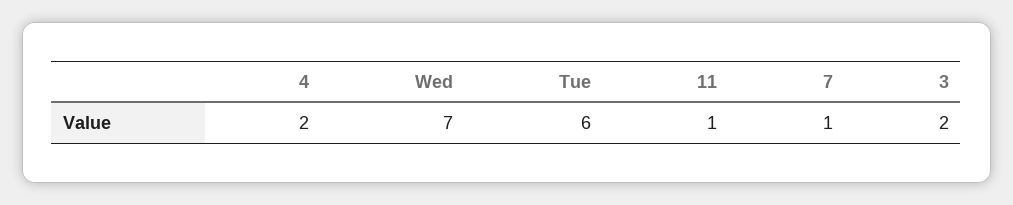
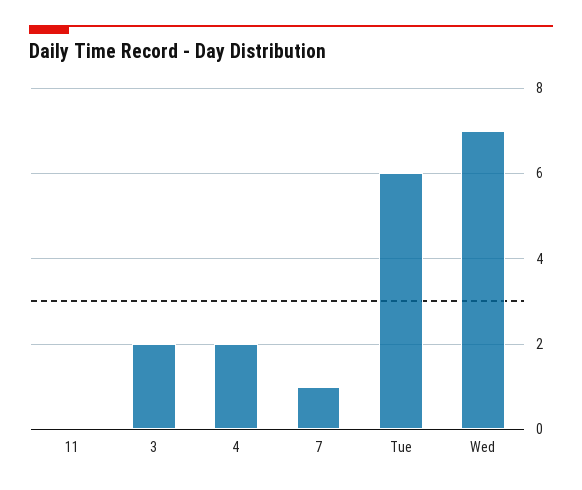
11: 1 -> 0

